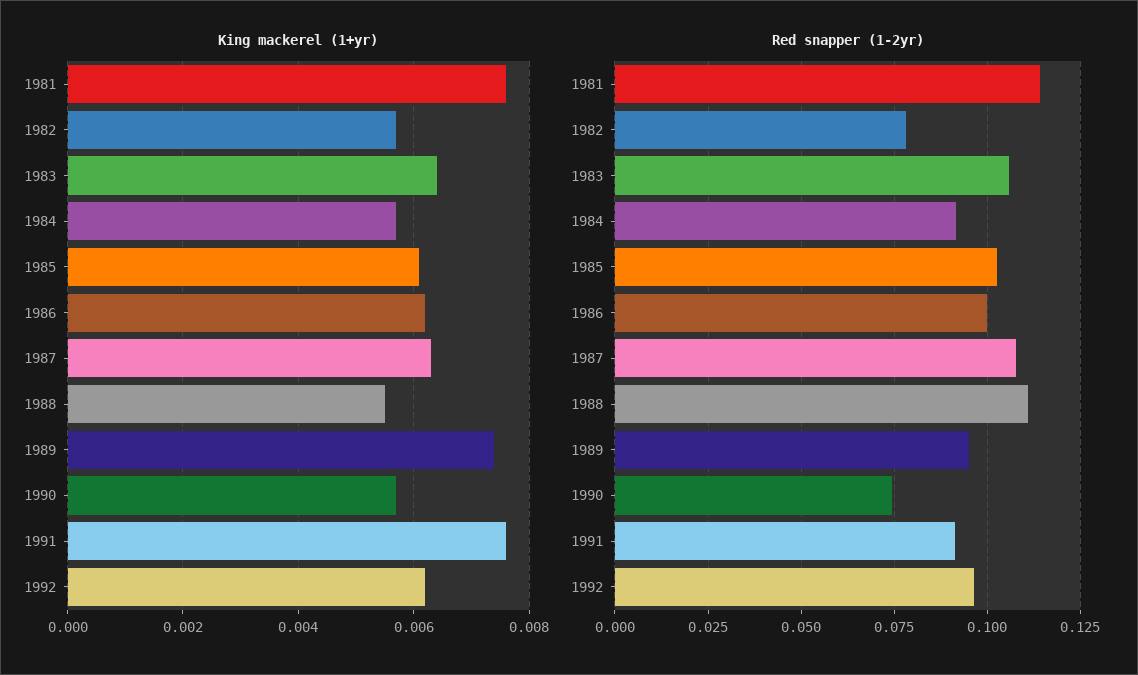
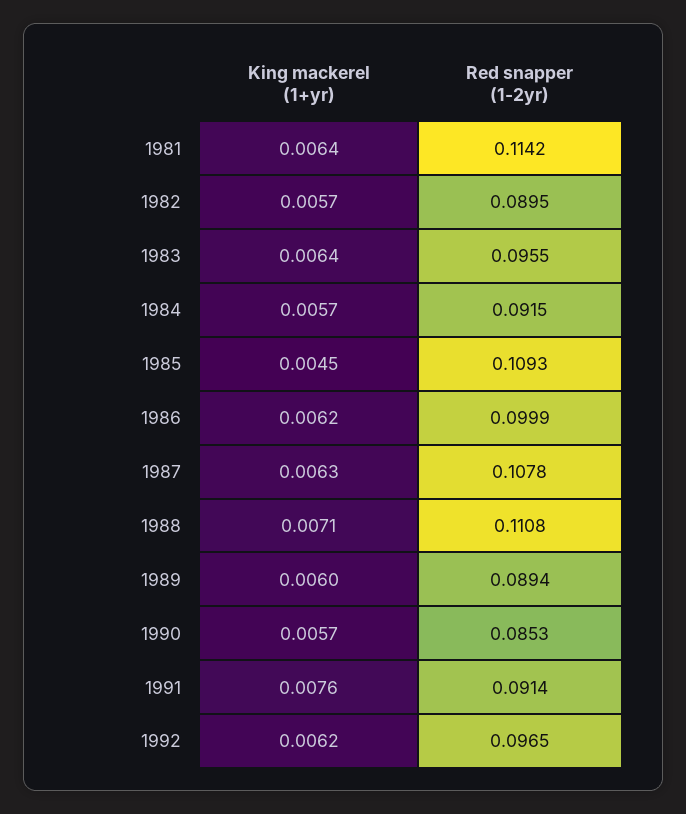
King mackerel (1+yr), 1981: 0.0075 -> 0.0064
King mackerel (1+yr), 1985: 0.006 -> 0.0045
King mackerel (1+yr), 1988: 0.0055 -> 0.0071
King mackerel (1+yr), 1989: 0.0075 -> 0.006
Red snapper (1-2yr), 1982: 0.0775 -> 0.0895
Red snapper (1-2yr), 1983: 0.105 -> 0.0955
Red snapper (1-2yr), 1985: 0.1025 -> 0.1093
Red snapper (1-2yr), 1989: 0.095 -> 0.0894
Red snapper (1-2yr), 1990: 0.075 -> 0.0853

